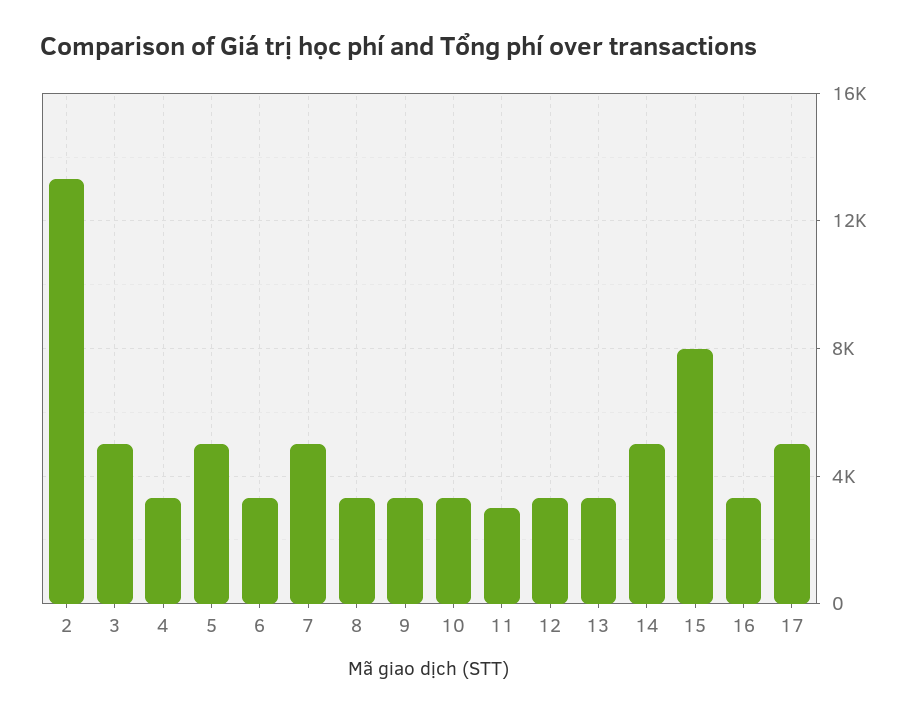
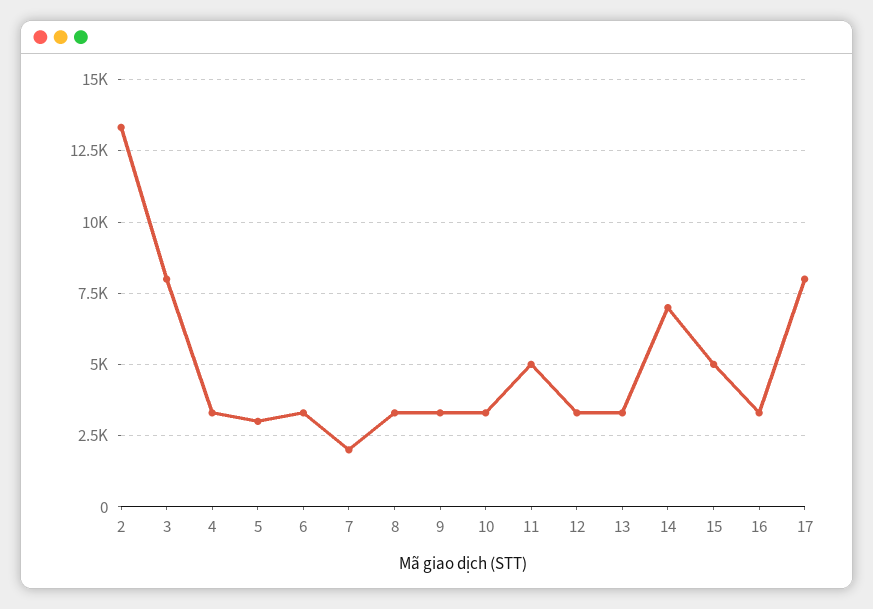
3: 5000 -> 8000
5: 5000 -> 3000
7: 5000 -> 2000
11: 3000 -> 5000
14: 5000 -> 7000
15: 8000 -> 5000
17: 5000 -> 8000

